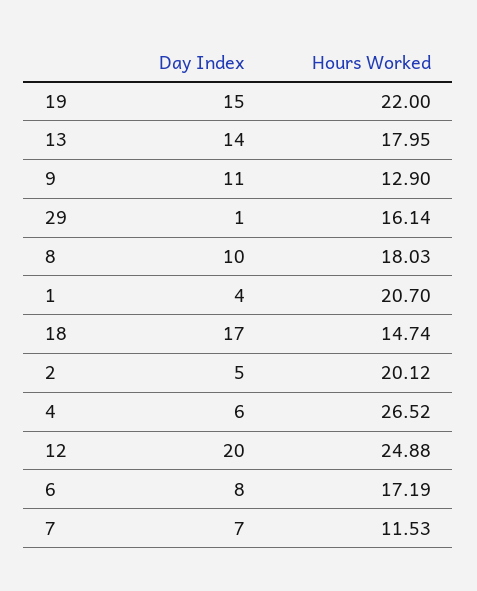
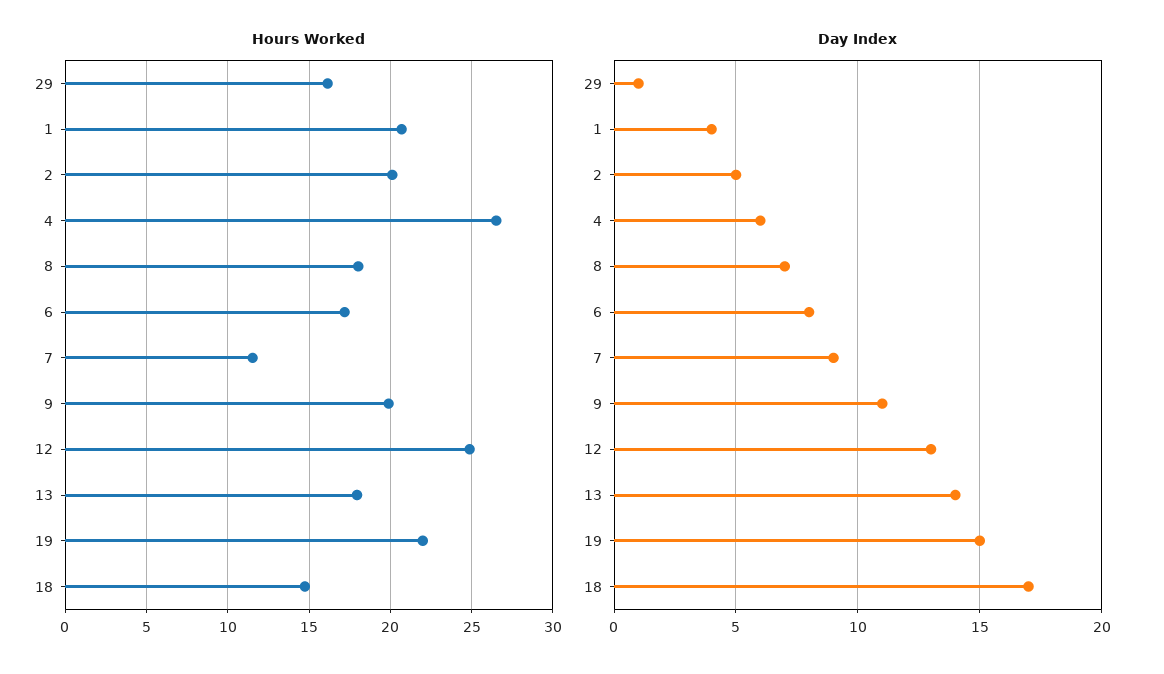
Hours Worked, 9: 12.9 -> 20
Day Index, 8: 10 -> 7
Day Index, 12: 20 -> 13
Day Index, 7: 7 -> 9

